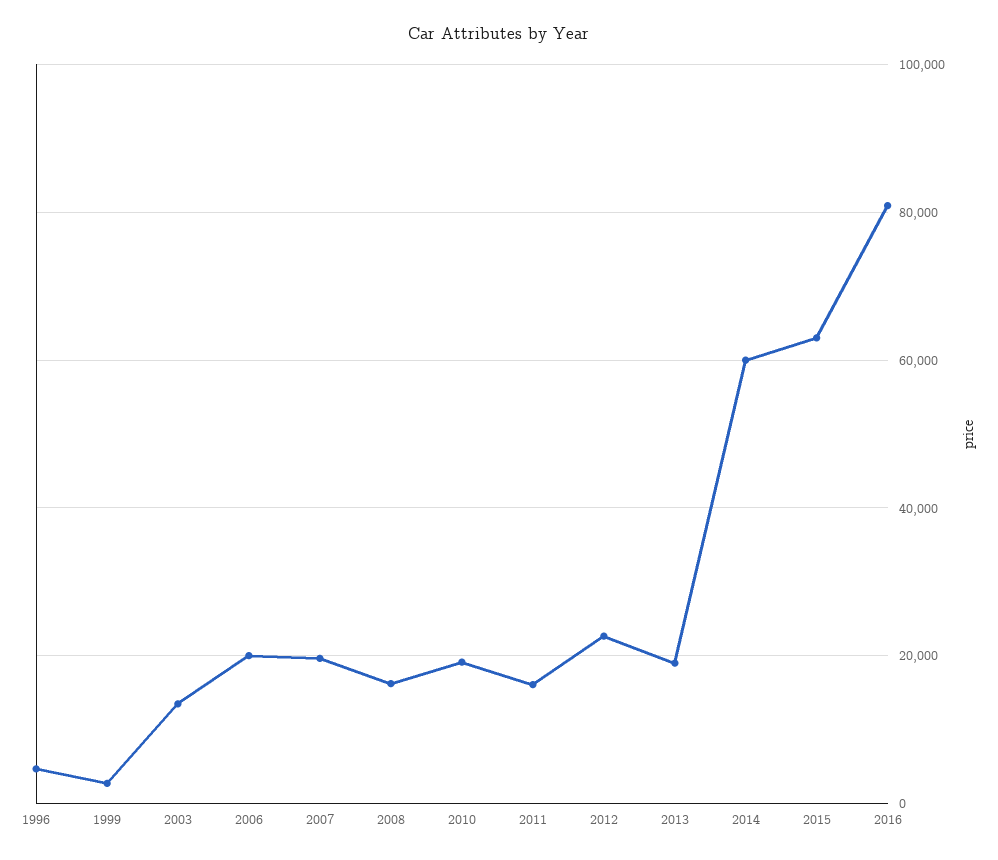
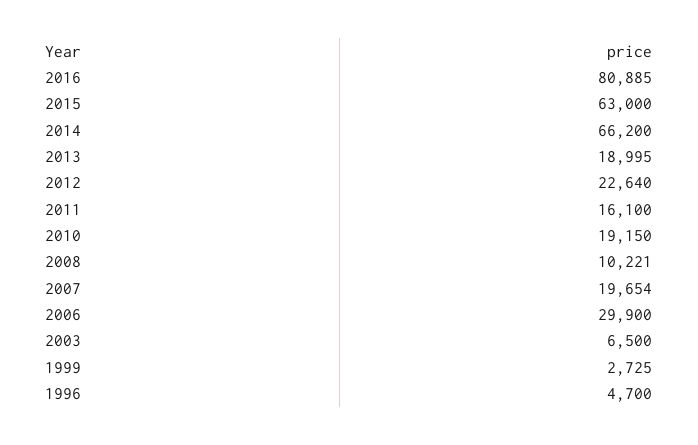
2003: 14000 -> 6500
2006: 20000 -> 29900
2008: 16000 -> 10221
2014: 60000 -> 66200

